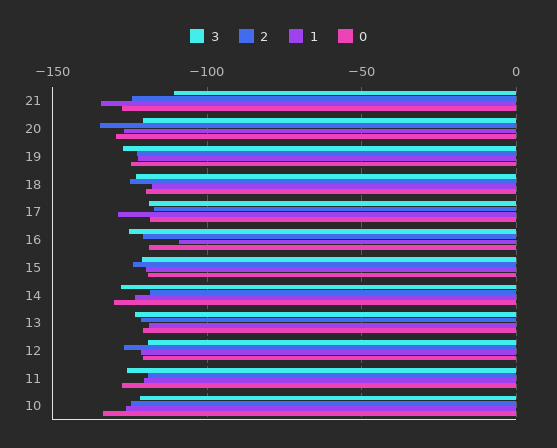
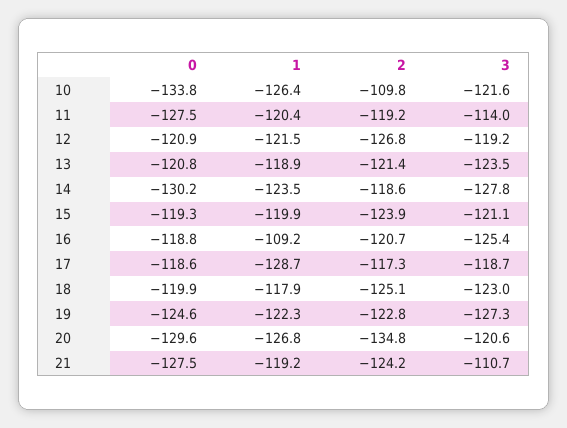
1, 21: -135 -> -119.2
3, 11: -125 -> -114
2, 10: -125 -> -109.8

